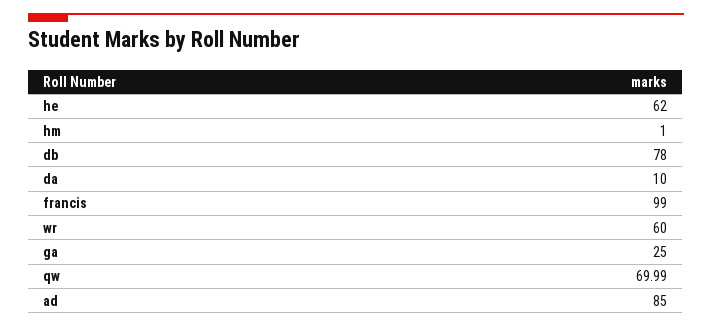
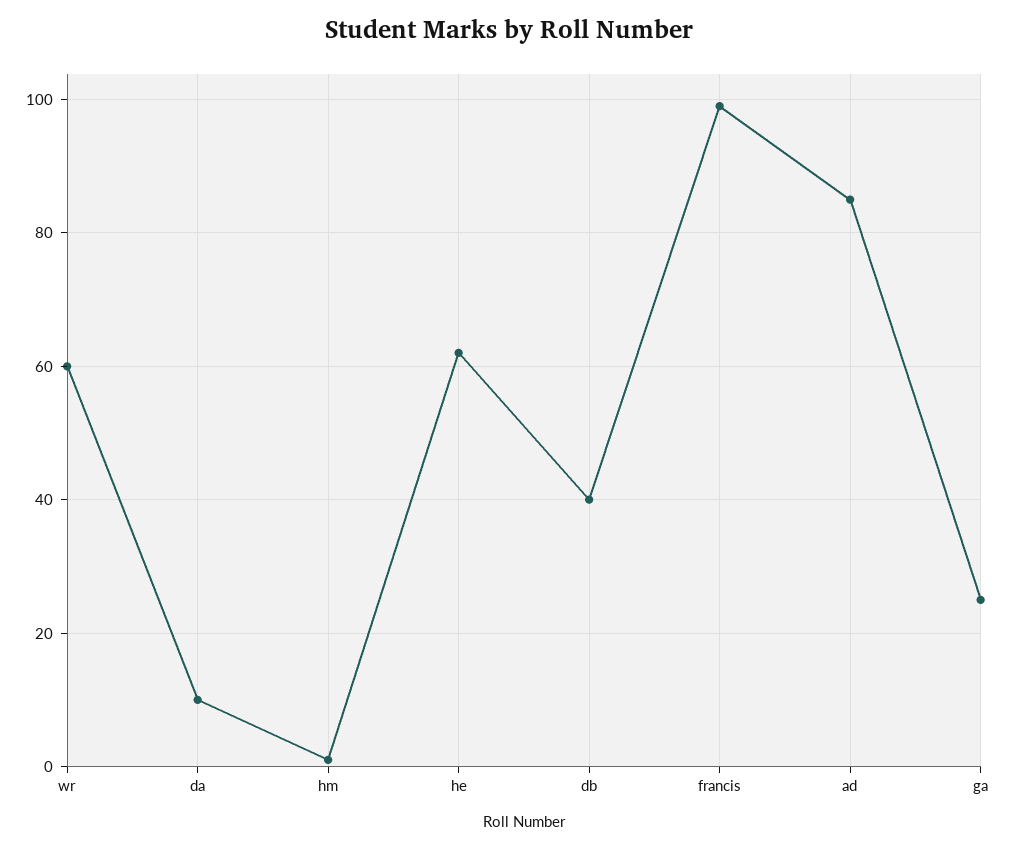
db: 78 -> 40
qw: 69.99 -> none

